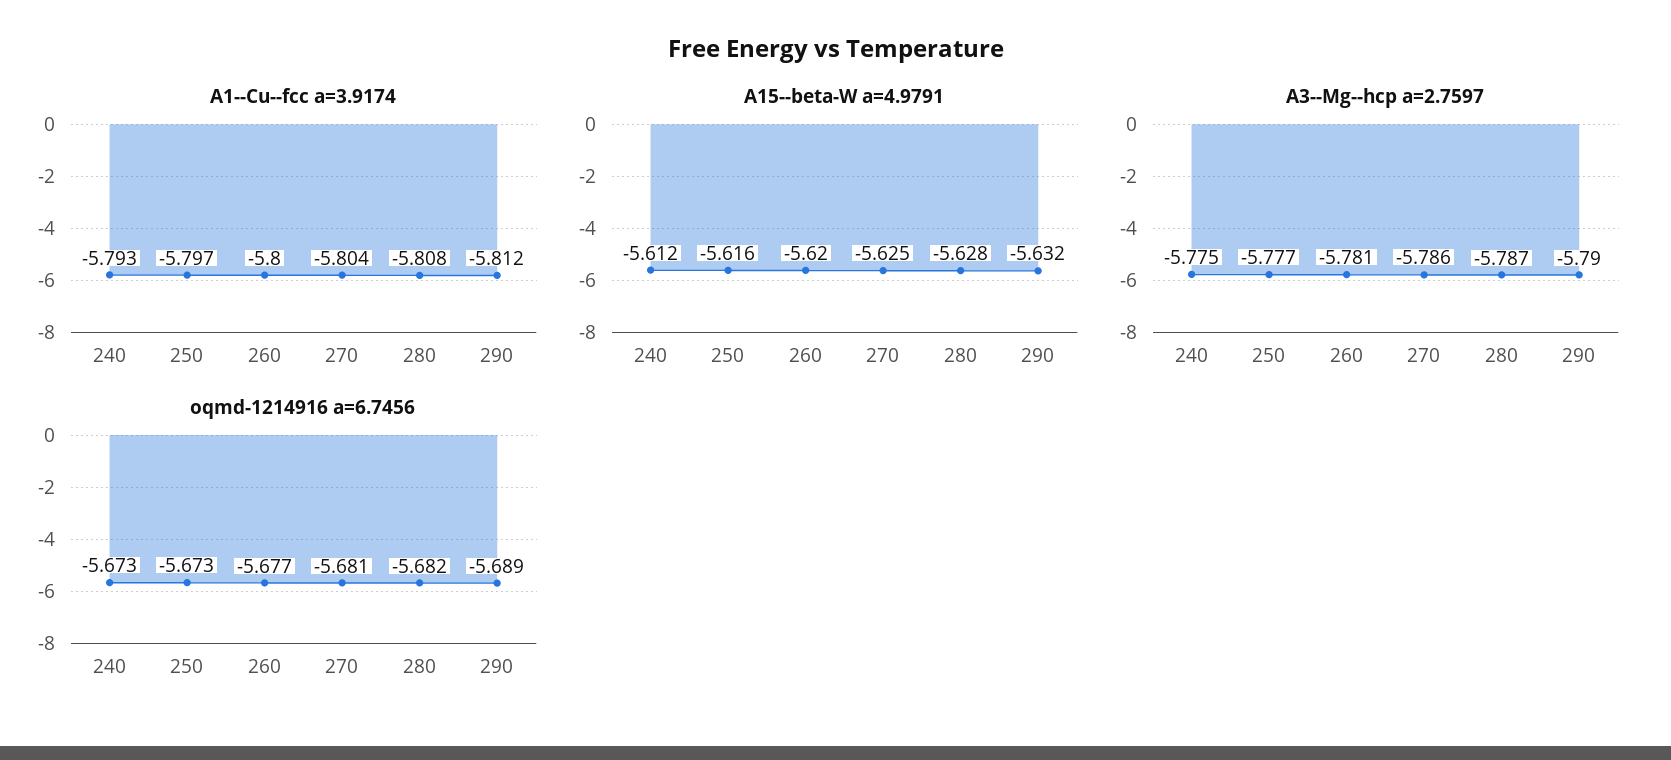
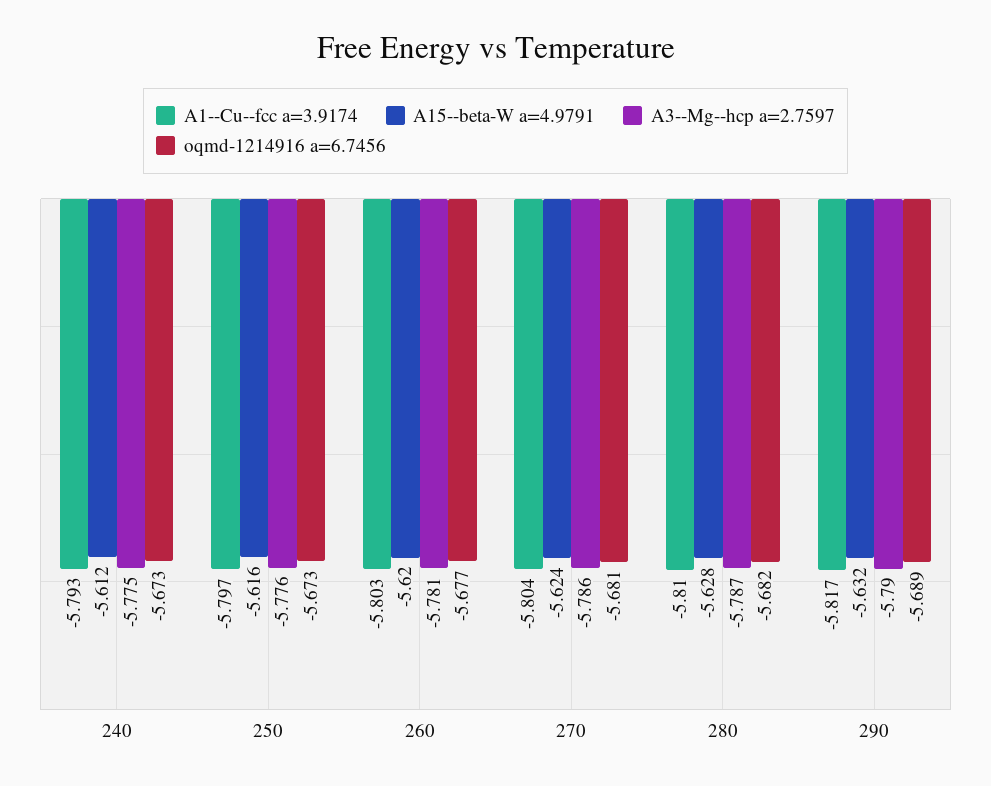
A1--Cu--fcc a=3.9174, 260: -5.8 -> -5.803
A1--Cu--fcc a=3.9174, 280: -5.808 -> -5.81
A1--Cu--fcc a=3.9174, 290: -5.812 -> -5.817
A15--beta-W a=4.9791, 270: -5.625 -> -5.624
A3--Mg--hcp a=2.7597, 250: -5.777 -> -5.776

